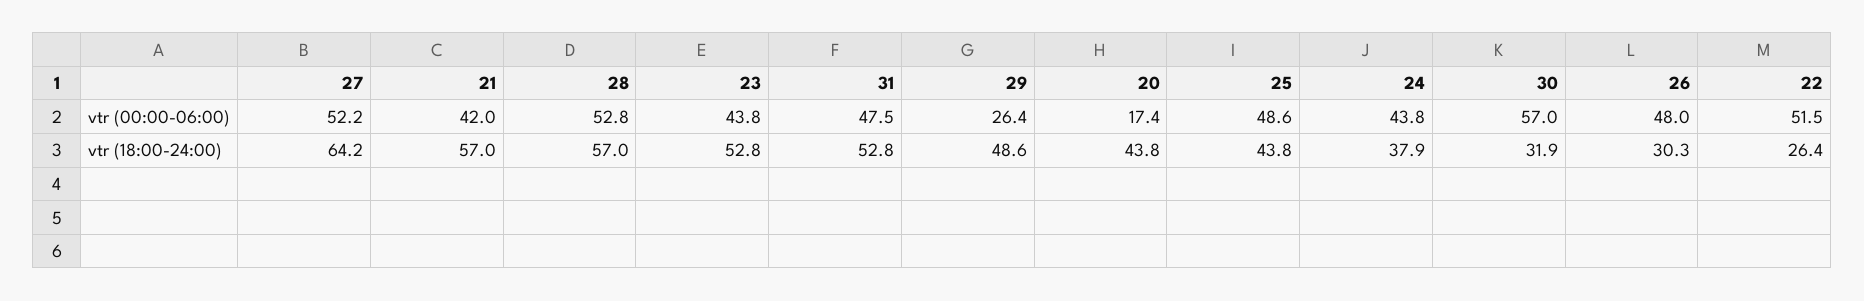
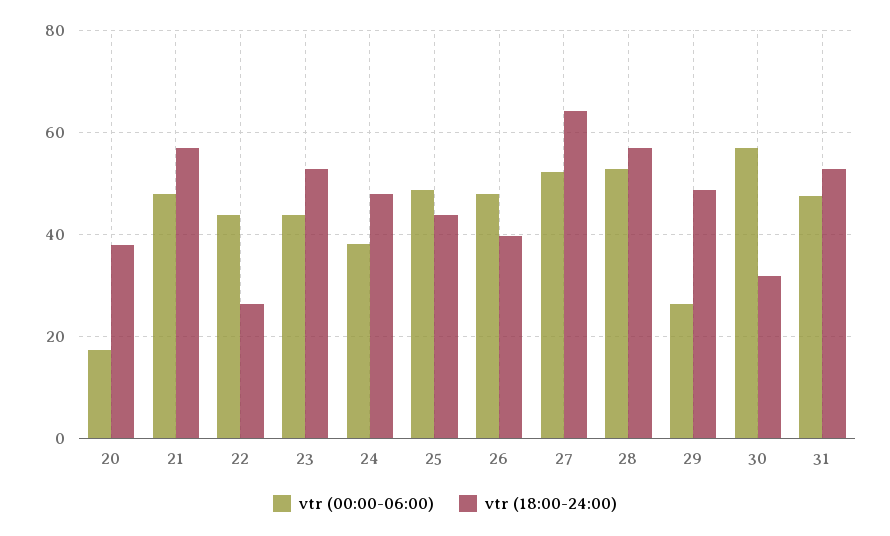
vtr (00:00-06:00), 21: 42 -> 48
vtr (00:00-06:00), 24: 43.8 -> 38
vtr (00:00-06:00), 22: 51.5 -> 44
vtr (18:00-24:00), 20: 43.8 -> 38
vtr (18:00-24:00), 24: 37.9 -> 48
vtr (18:00-24:00), 26: 30.3 -> 40

